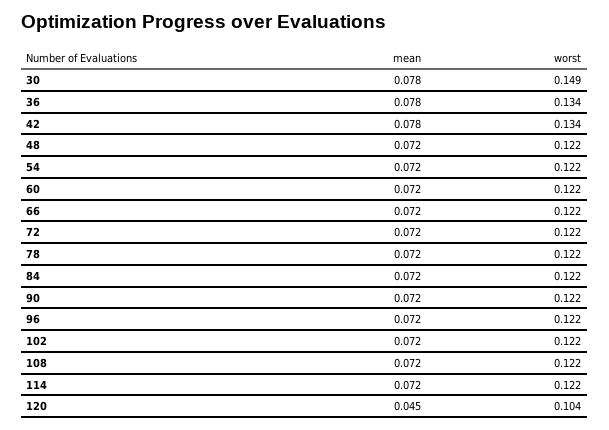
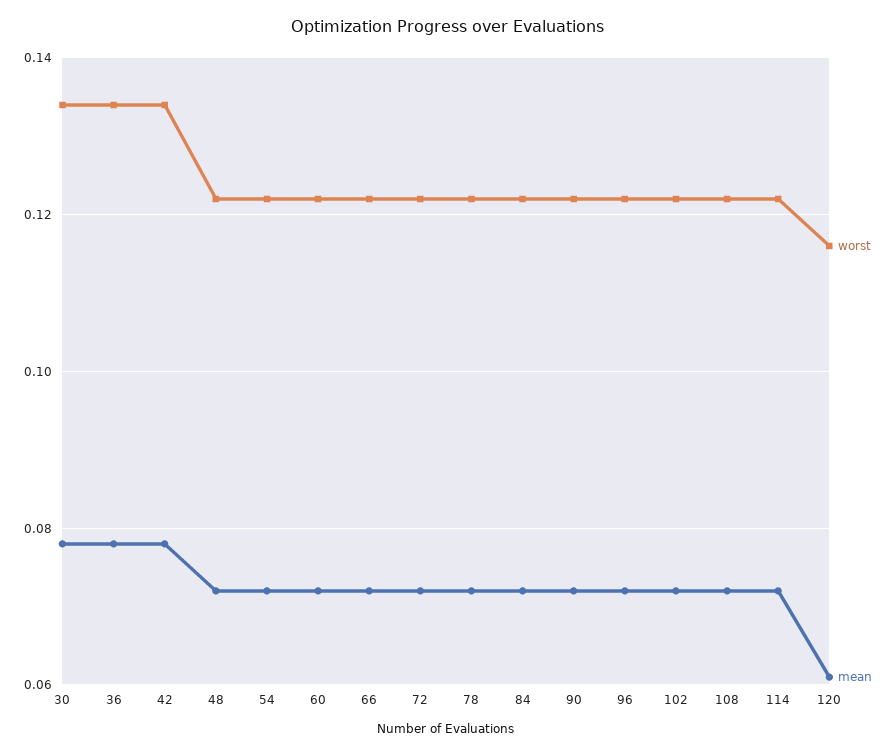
worst, 30: 0.149 -> 0.135
mean, 120: 0.045 -> 0.06
worst, 120: 0.104 -> 0.115

